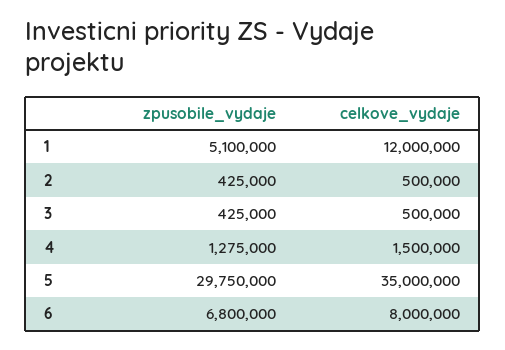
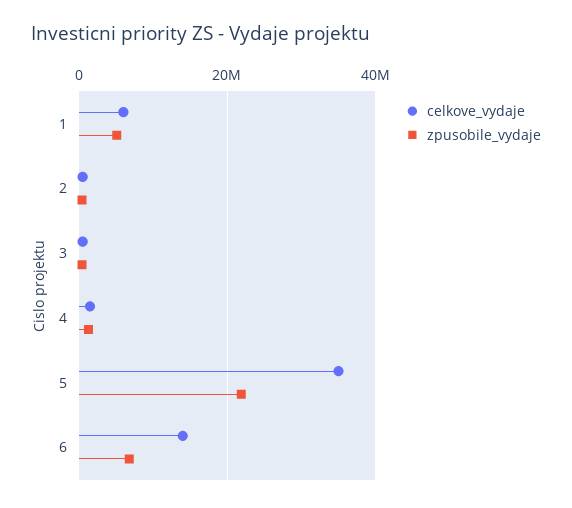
celkove_vydaje, 1: 12000000 -> 6000000
zpusobile_vydaje, 5: 29750000 -> 22000000
celkove_vydaje, 6: 8000000 -> 14000000

